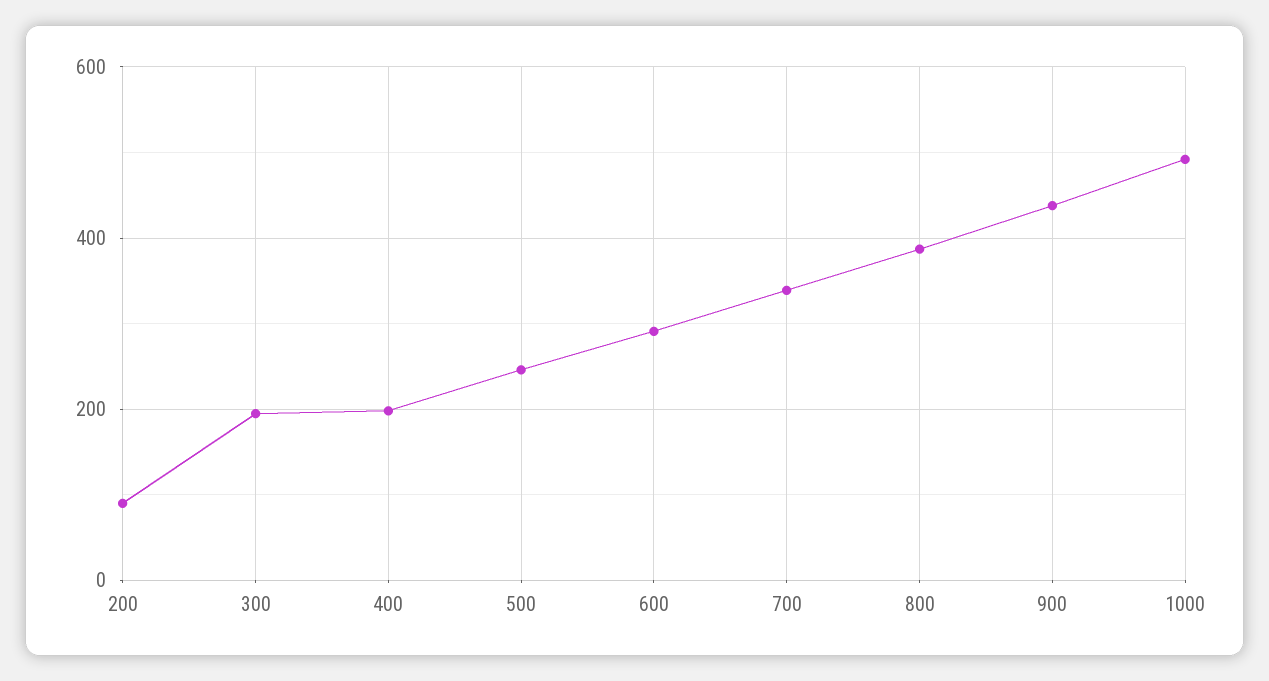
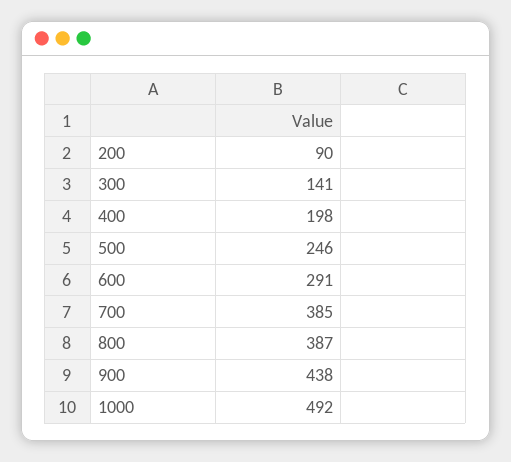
300: 200 -> 141
700: 340 -> 385

